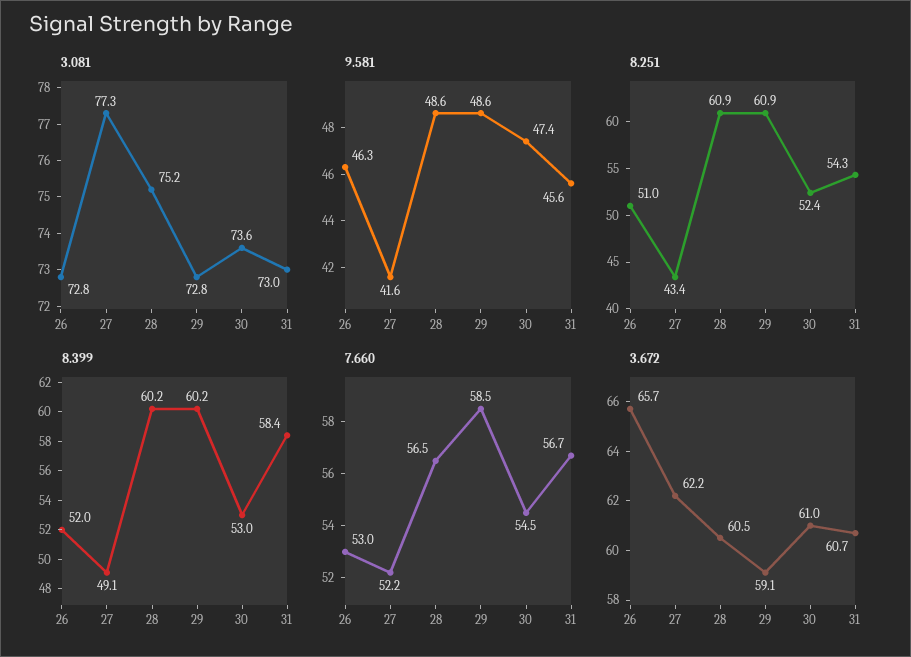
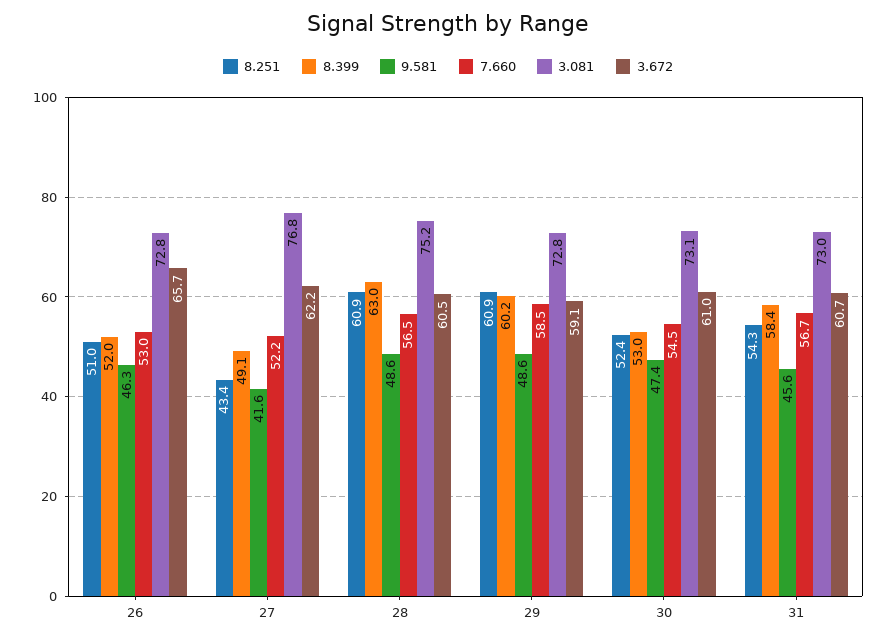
3.081, 27: 77.3 -> 76.8
3.081, 30: 73.6 -> 73.1
8.399, 28: 60.2 -> 63

